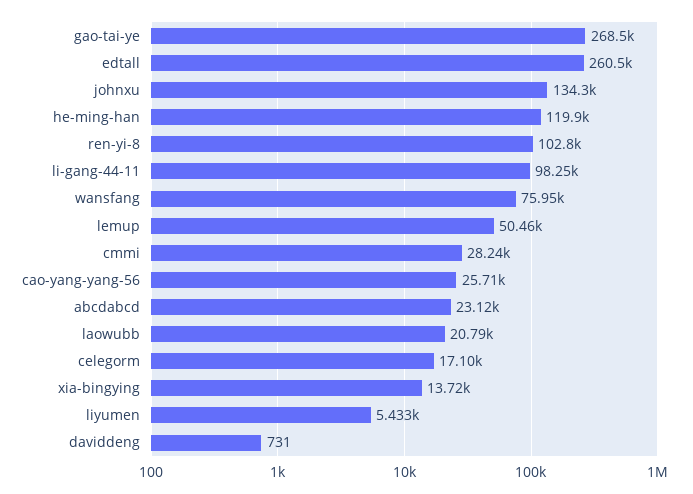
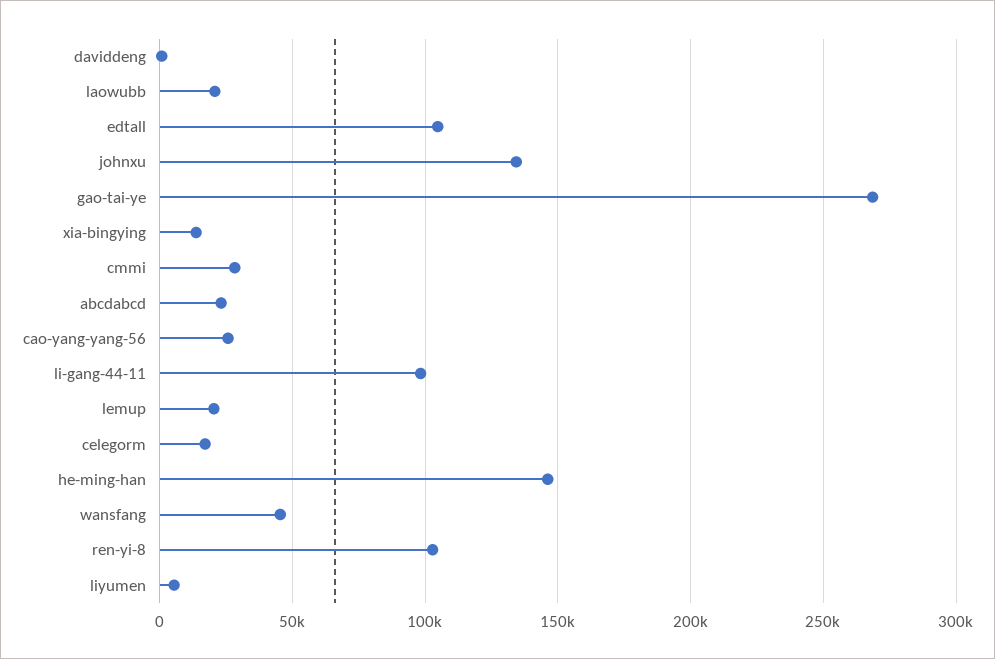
edtall: 260500 -> 105000
he-ming-han: 119900 -> 145000
wansfang: 75950 -> 45000
lemup: 50460 -> 20000

